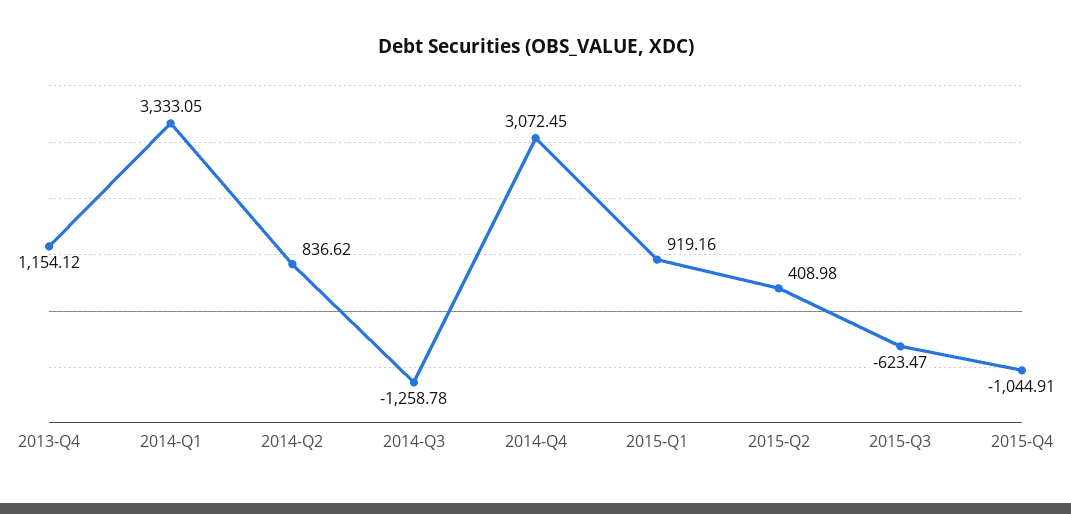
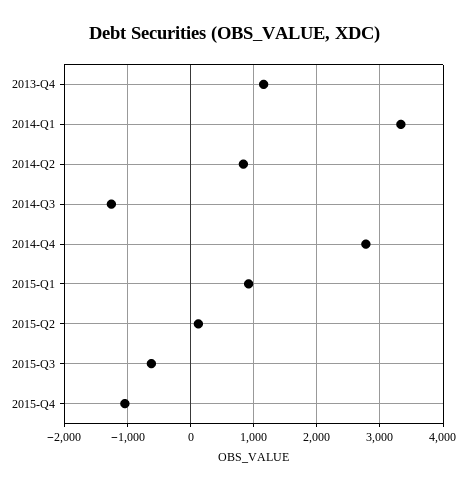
2014-Q4: 3072.45 -> 2800
2015-Q2: 408.98 -> 100

